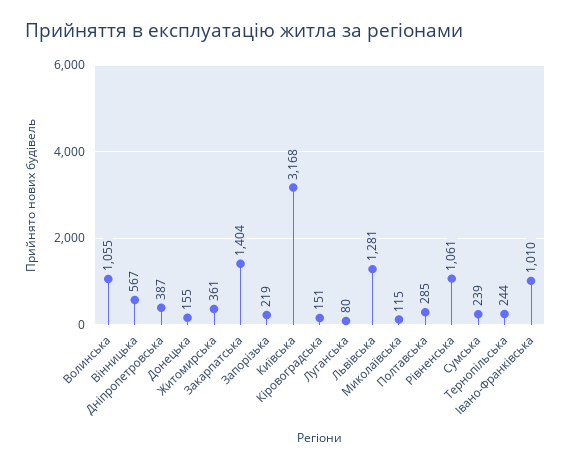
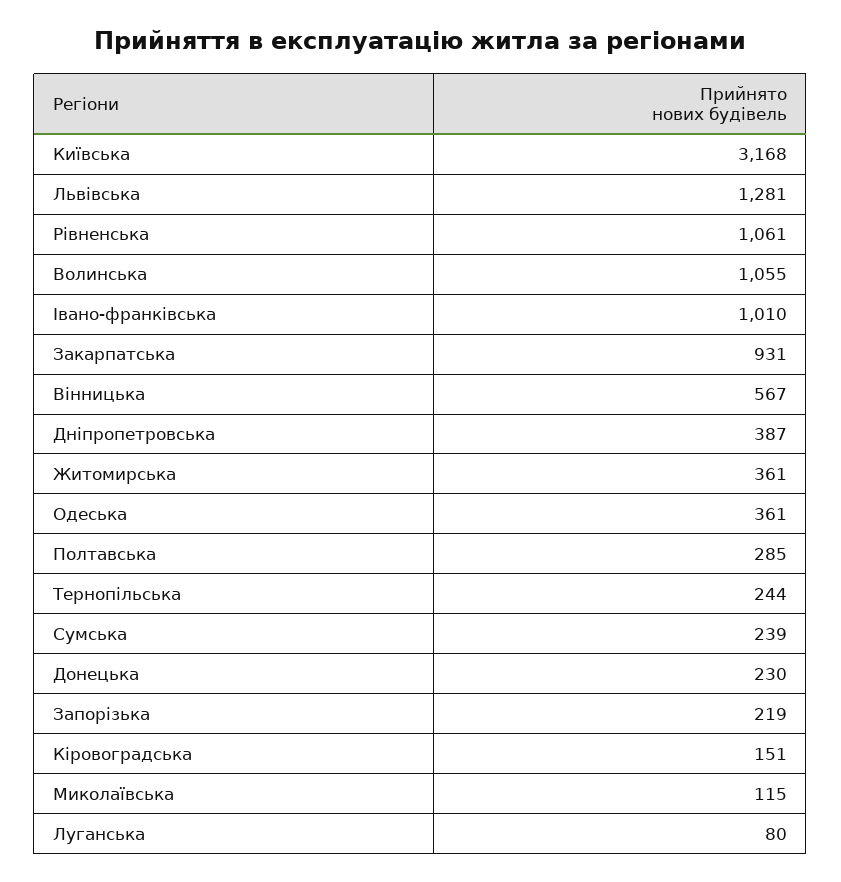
Донецька: 155 -> 230
Закарпатська: 1404 -> 931
Одеська: none -> 361

